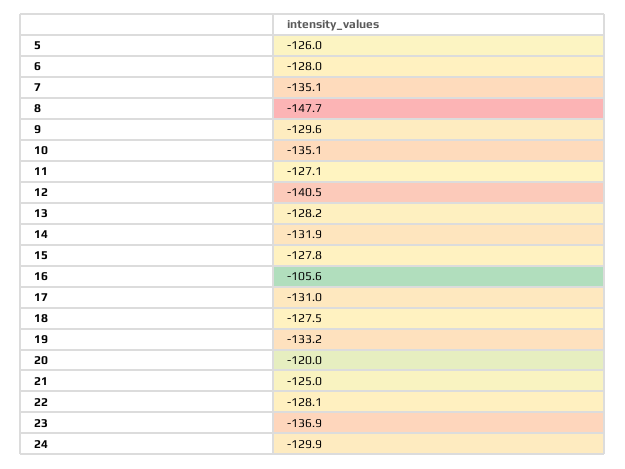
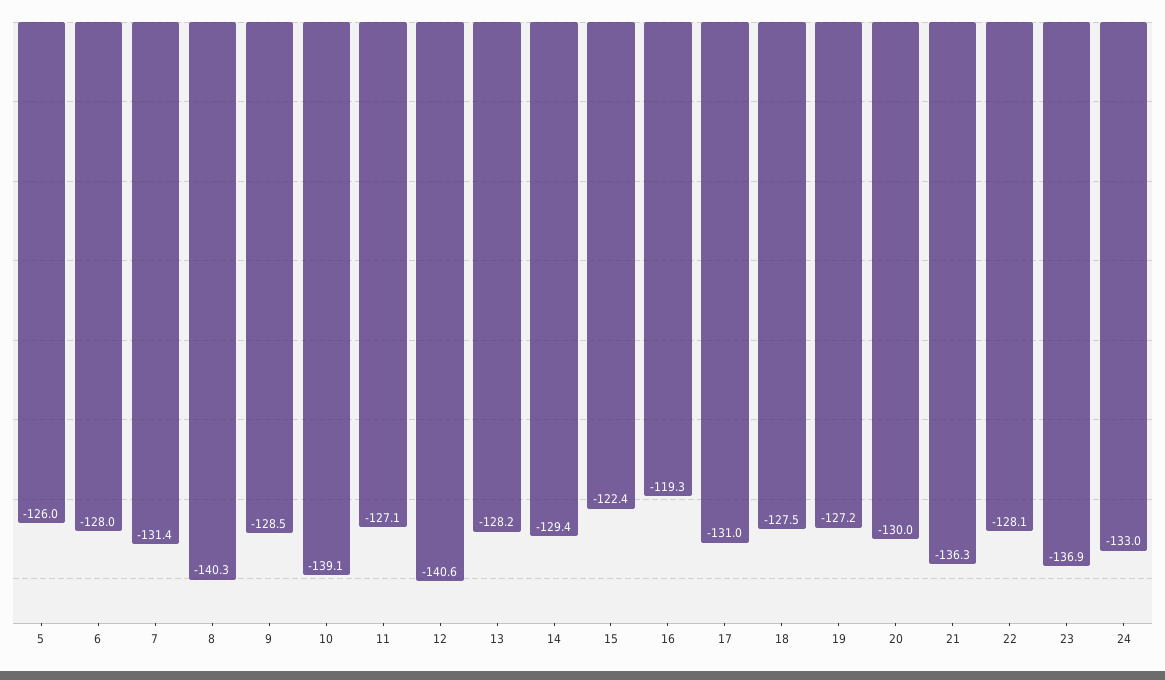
7: -135.1 -> -131.4
8: -147.7 -> -140.3
9: -129.6 -> -128.5
10: -135.1 -> -139.1
12: -140.5 -> -140.6
14: -131.9 -> -129.4
15: -127.8 -> -122.4
16: -105.6 -> -119.3
19: -133.2 -> -127.2
20: -120 -> -130
21: -125 -> -136.3
24: -129.9 -> -133

